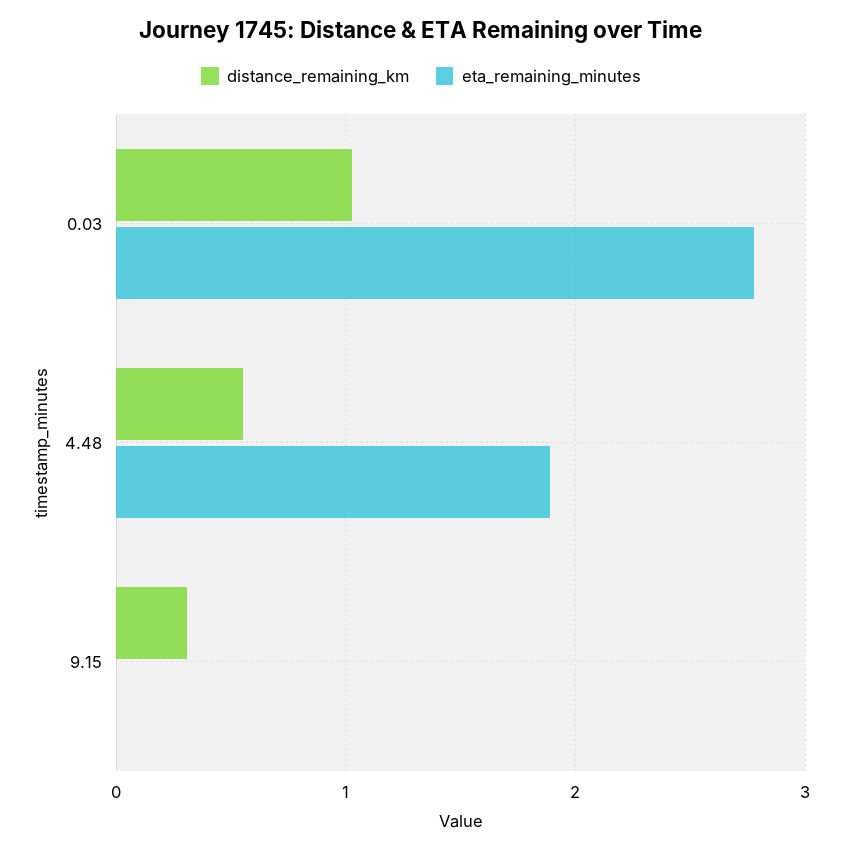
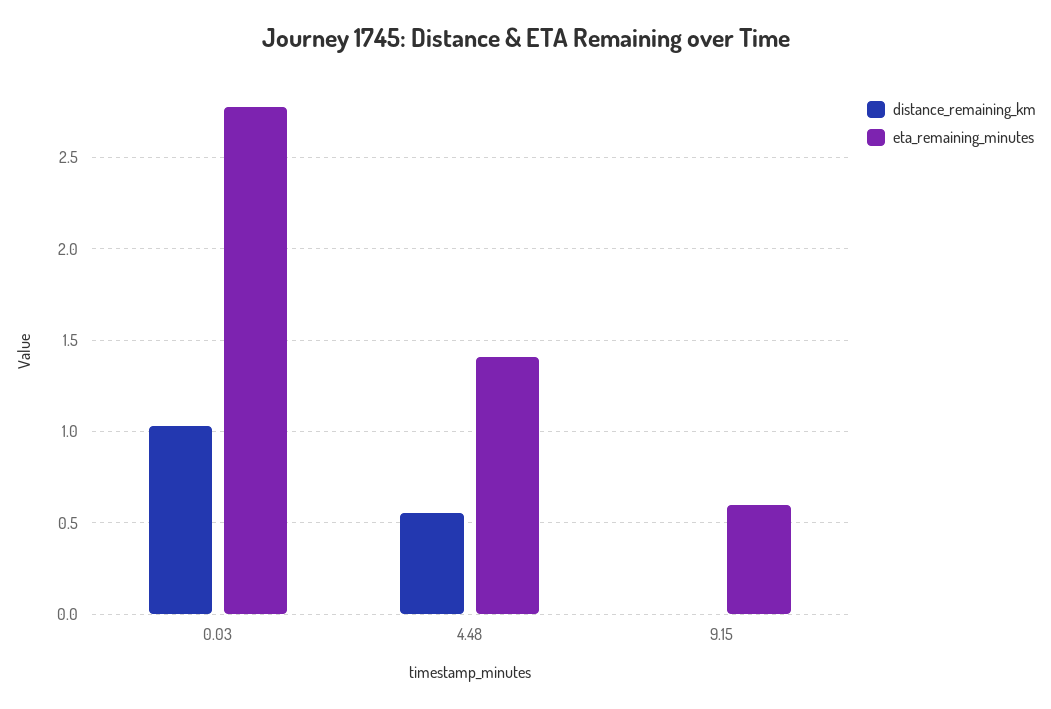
eta_remaining_minutes, 4.48: 1.9 -> 1.4
distance_remaining_km, 9.15: 0.3 -> 0
eta_remaining_minutes, 9.15: 0 -> 0.6

